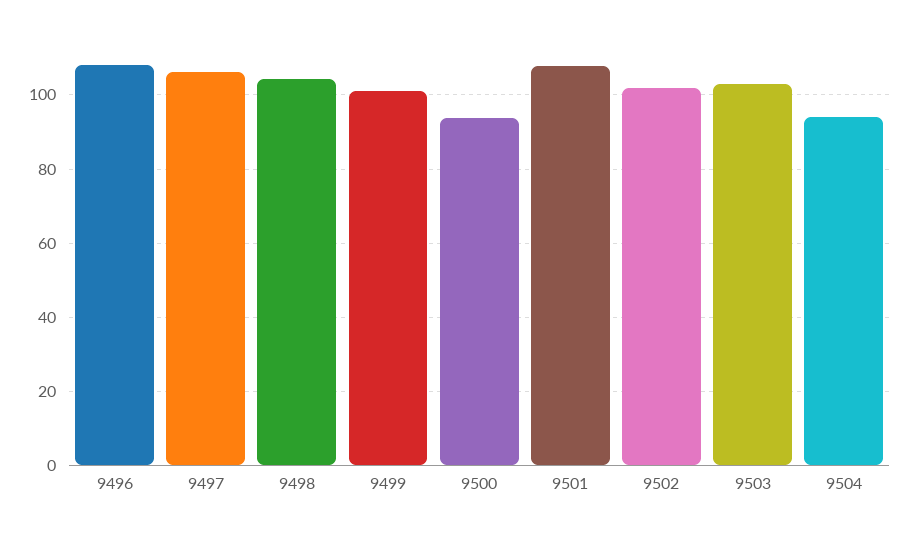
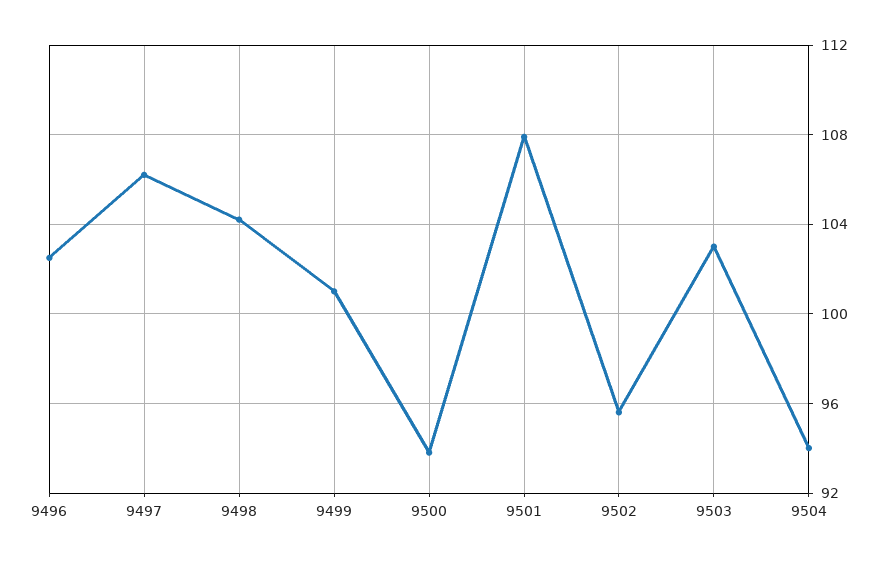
9496: 108 -> 102.5
9502: 102 -> 95.5

